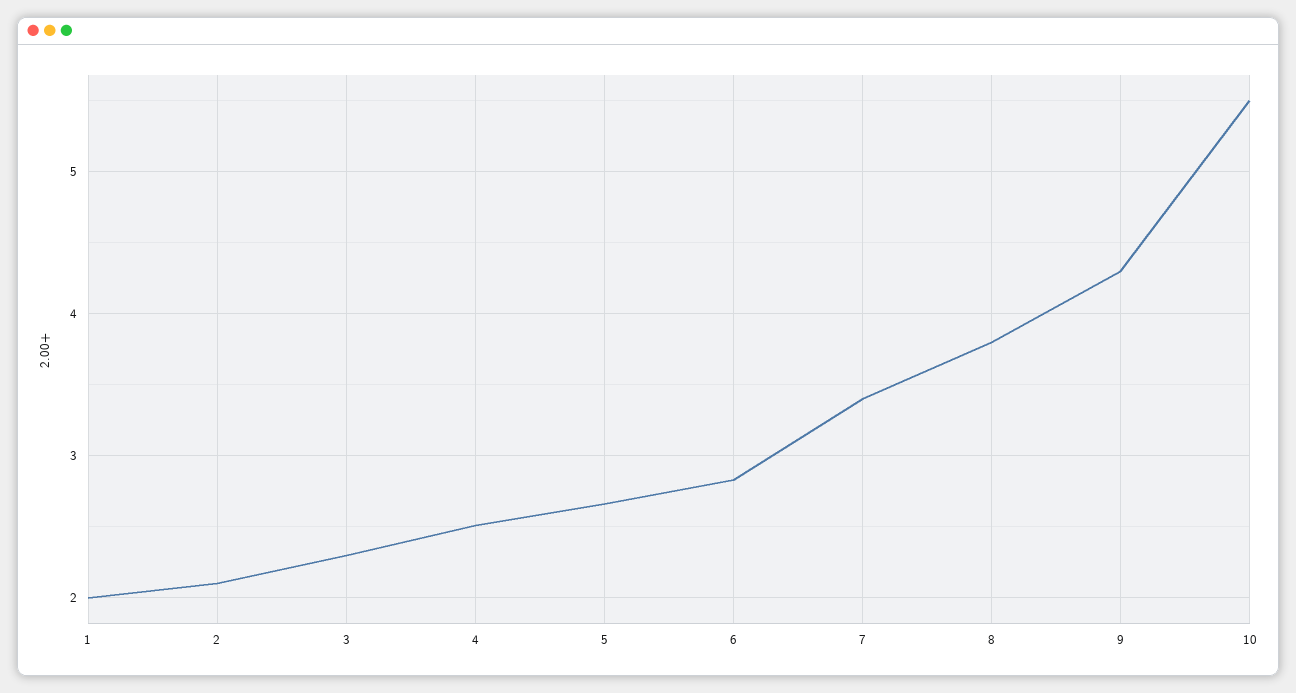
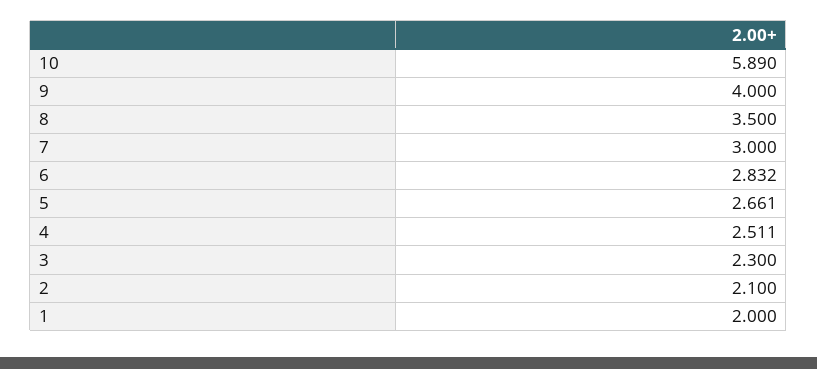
7: 3.4 -> 3
8: 3.8 -> 3.5
9: 4.3 -> 4
10: 5.5 -> 5.89

